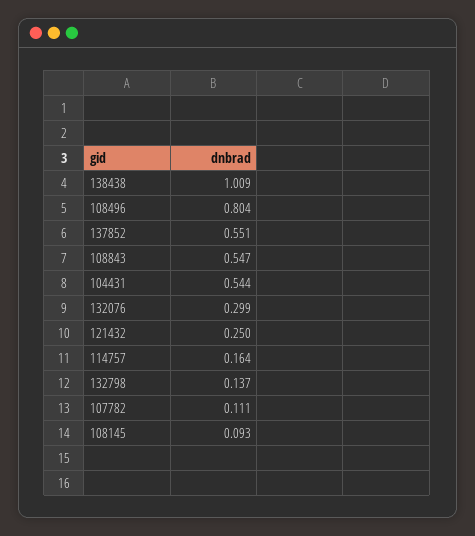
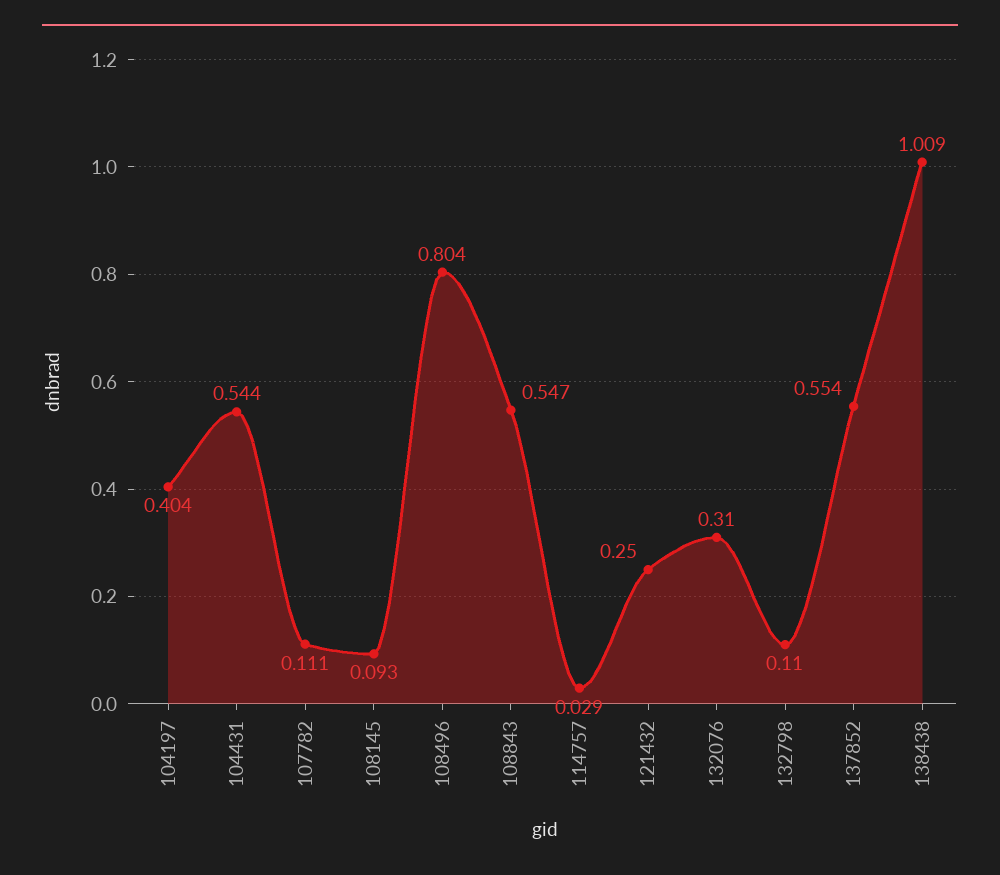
137852: 0.551 -> 0.554
132076: 0.299 -> 0.31
114757: 0.164 -> 0.029
132798: 0.137 -> 0.11
104197: none -> 0.404

